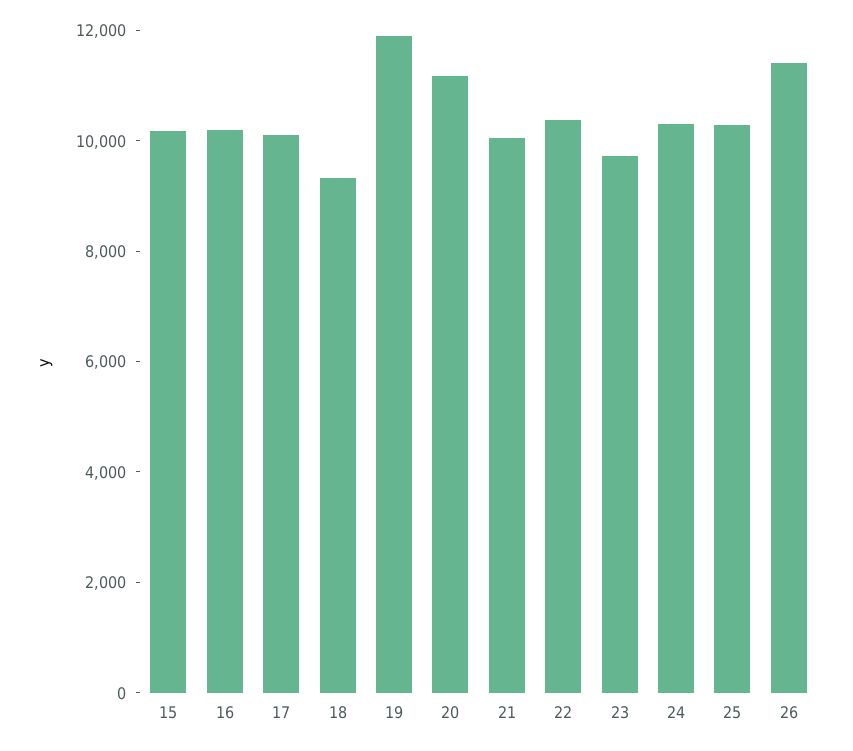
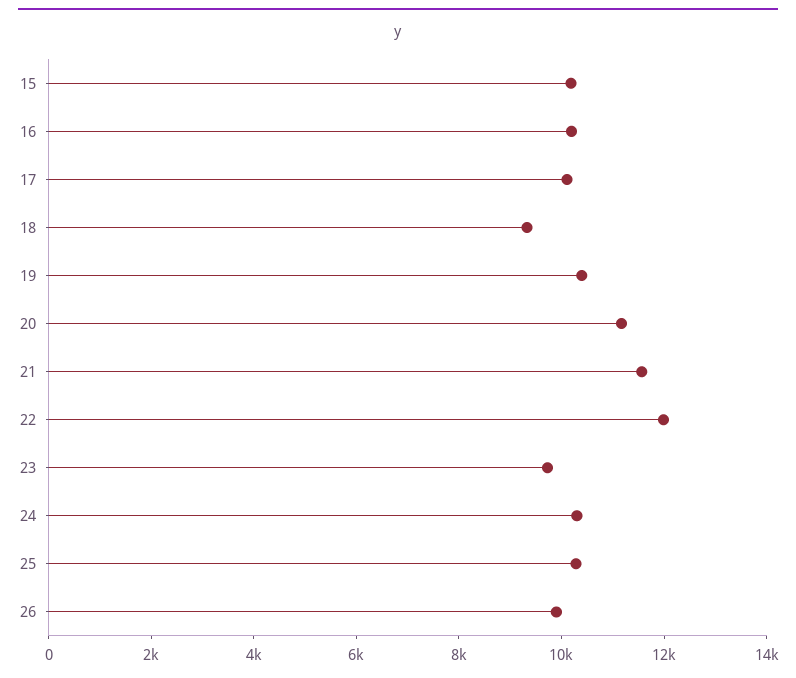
19: 12000 -> 10500
21: 10000 -> 11500
22: 10500 -> 12000
26: 11500 -> 10000

